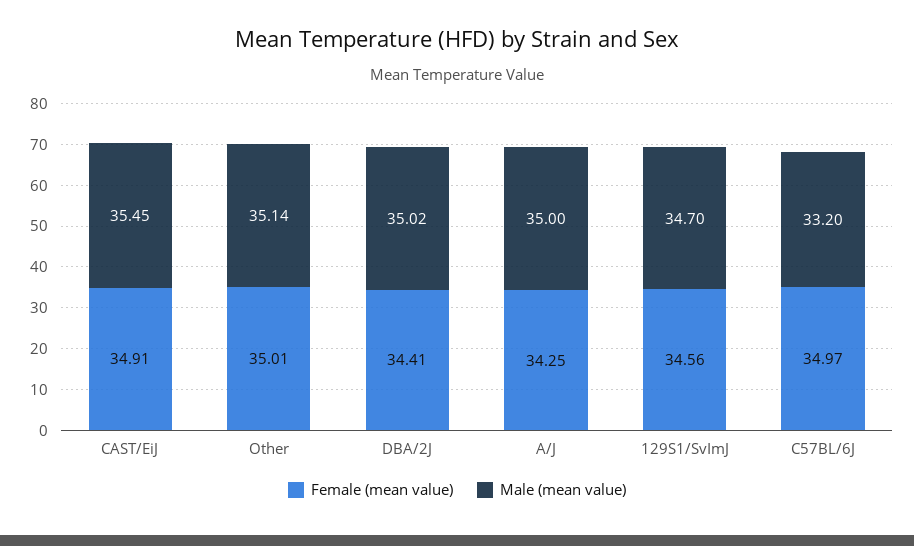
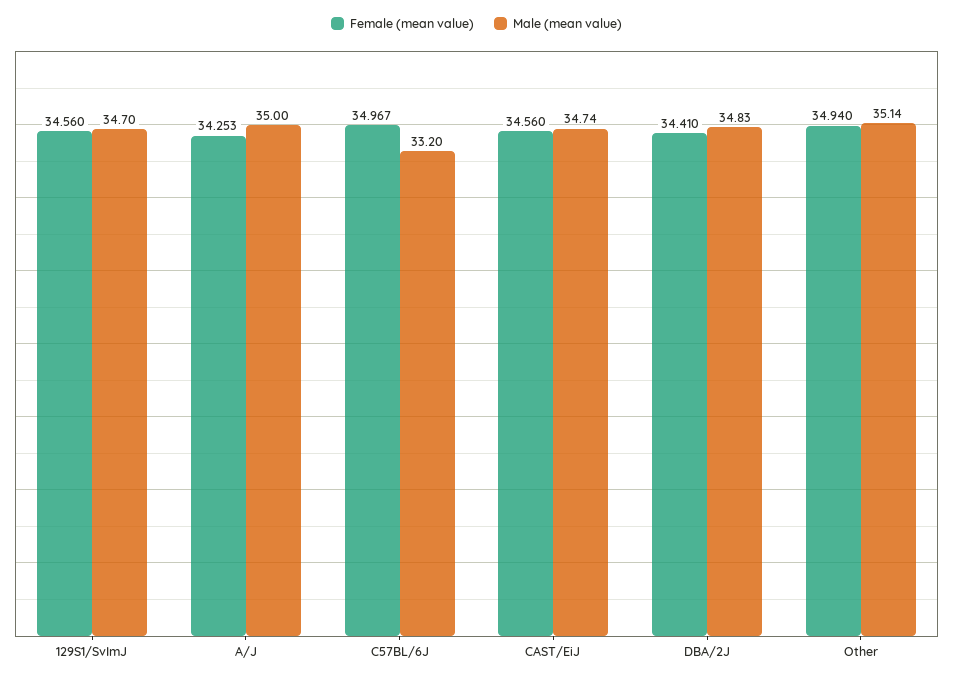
Female (mean value), CAST/EiJ: 34.91 -> 34.56
Male (mean value), CAST/EiJ: 35.45 -> 34.74
Female (mean value), Other: 35.01 -> 34.94
Male (mean value), DBA/2J: 35.02 -> 34.83

